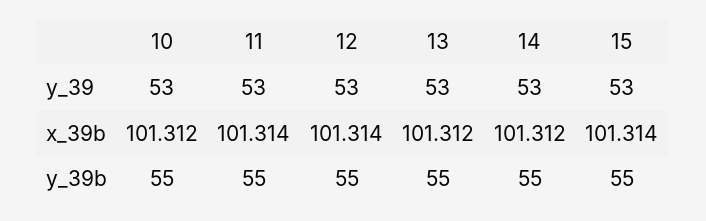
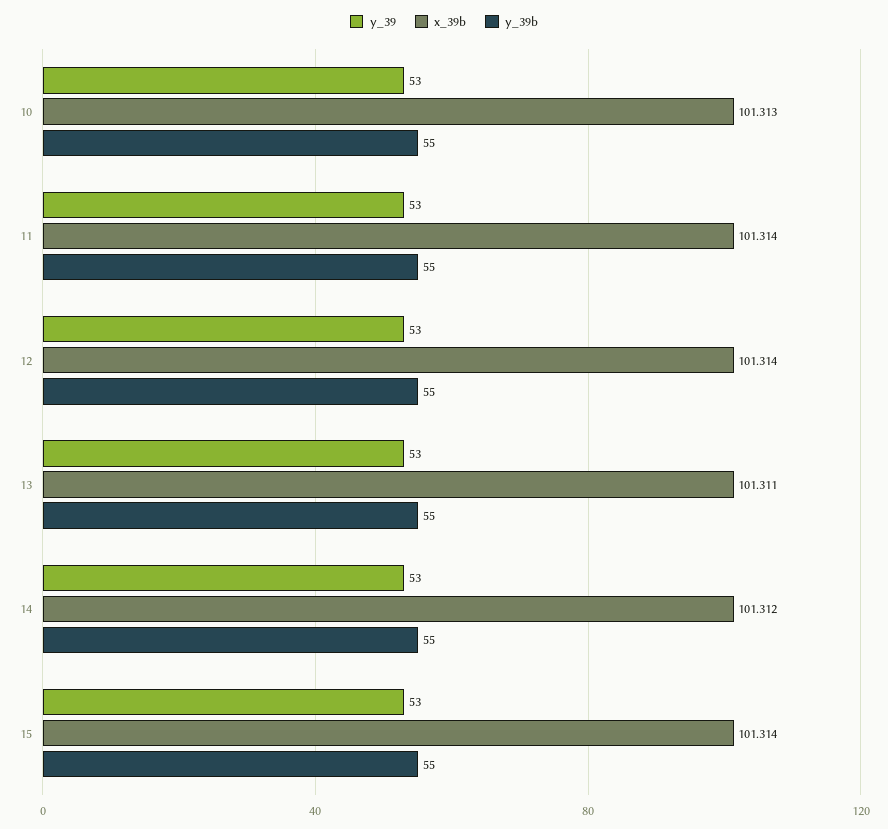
x_39b, 10: 101.312 -> 101.313
x_39b, 13: 101.312 -> 101.311

